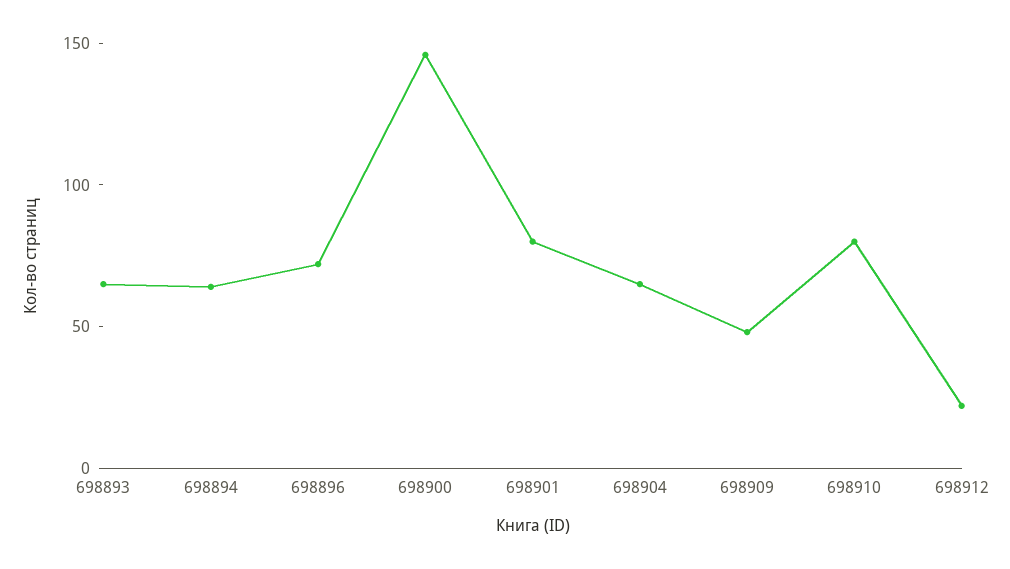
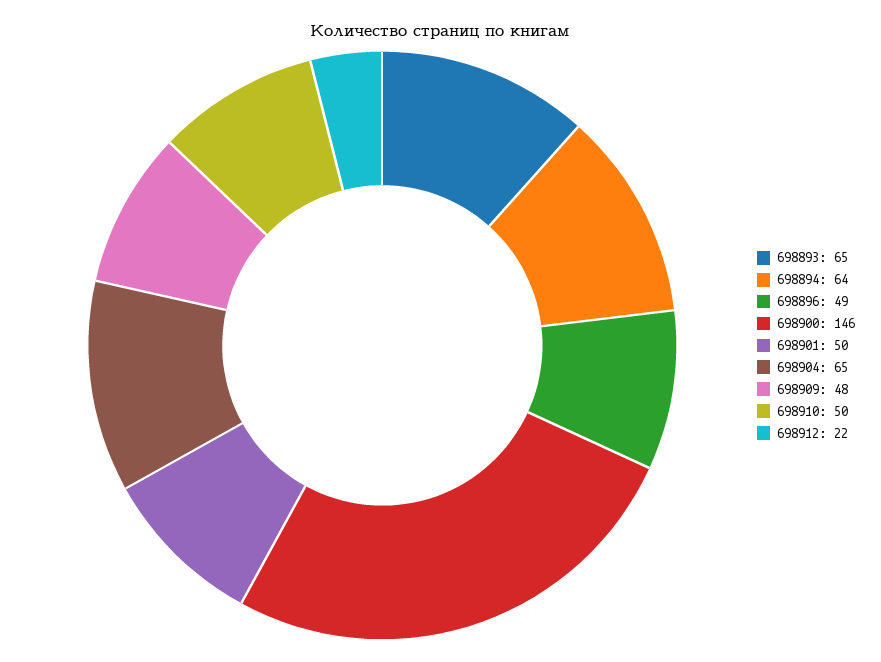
698896: 70 -> 49
698901: 80 -> 50
698910: 80 -> 50

